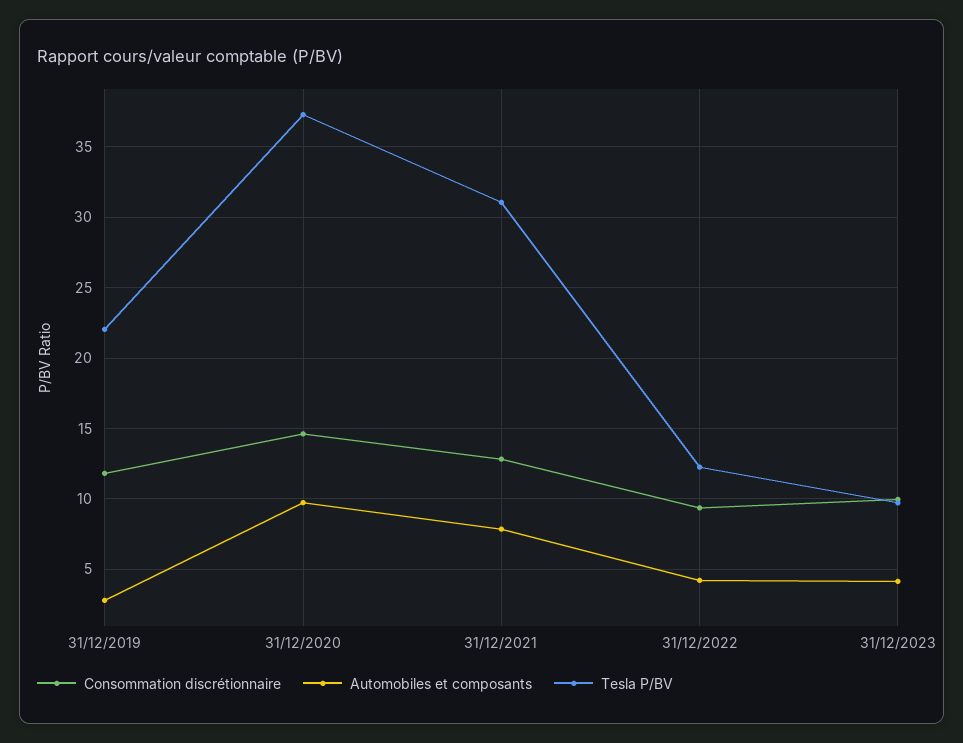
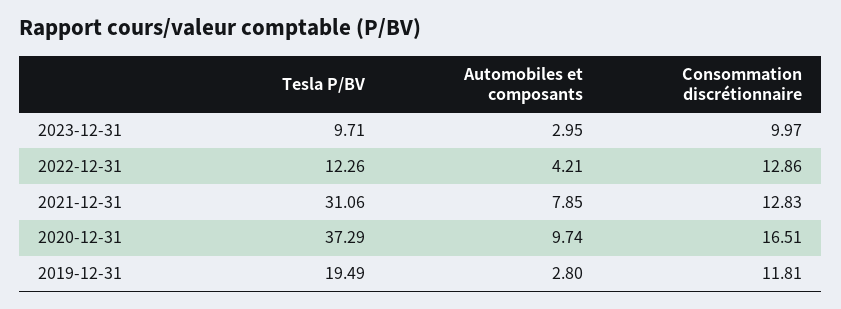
Tesla P/BV, 31/12/2019: 22 -> 19.49
Consommation discrétionnaire, 31/12/2020: 14.5 -> 16.51
Consommation discrétionnaire, 31/12/2022: 9.5 -> 12.86
Automobiles et composants, 31/12/2023: 4 -> 2.95

